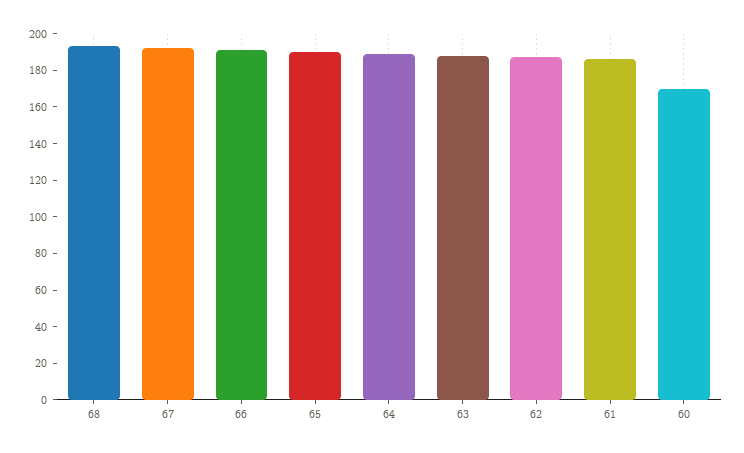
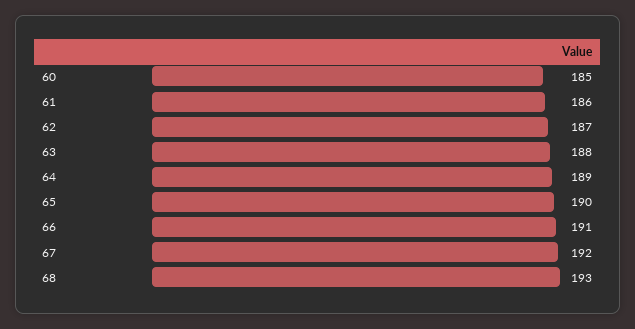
60: 170 -> 185

